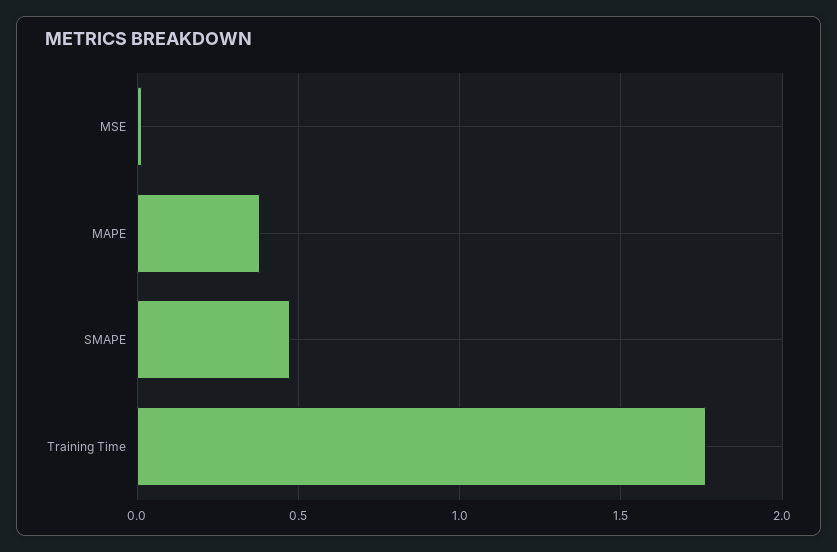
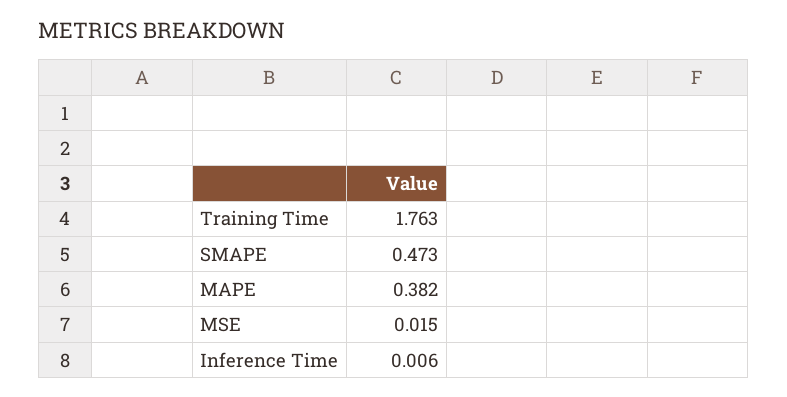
Inference Time: none -> 0.006

